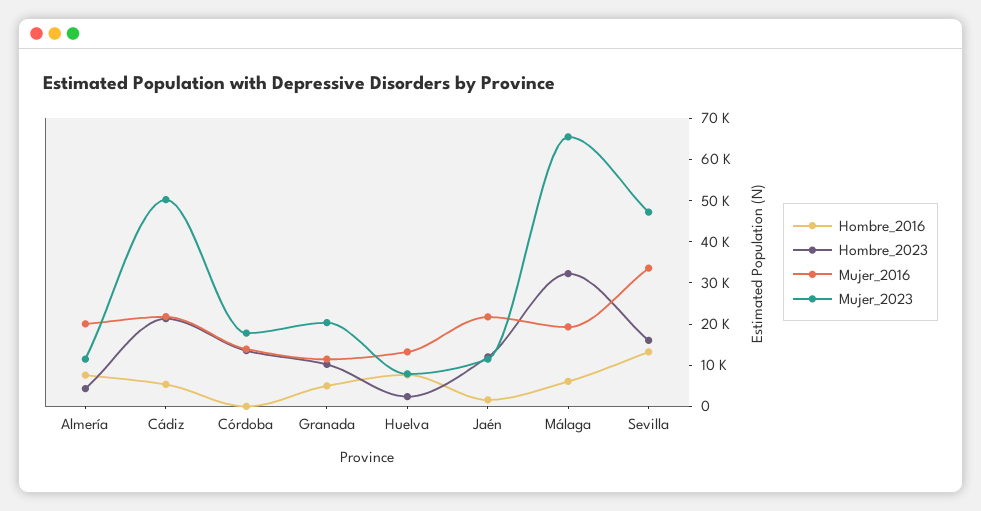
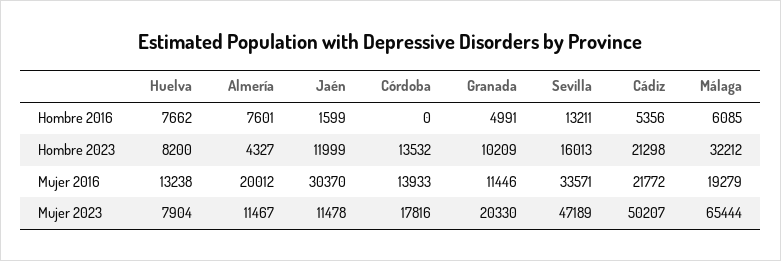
Hombre_2023, Huelva: 2000 -> 8200
Mujer_2016, Jaén: 22000 -> 30370

